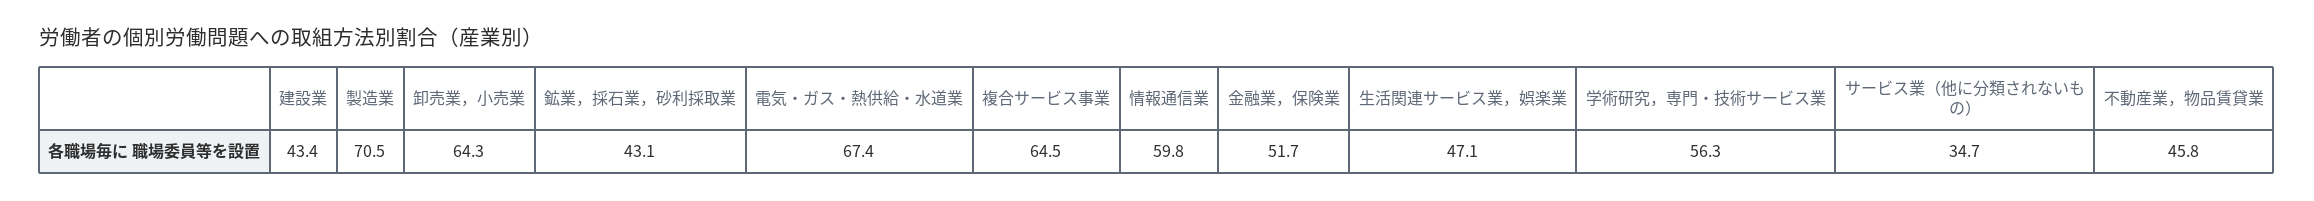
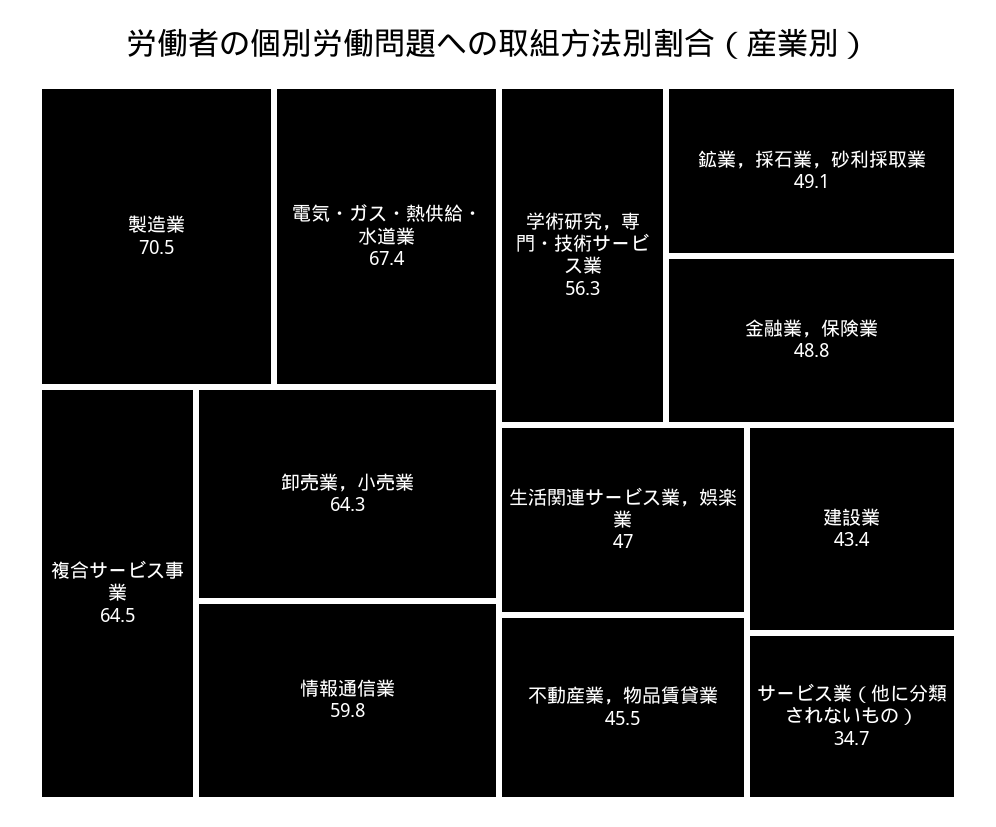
鉱業，採石業，砂利採取業: 43.1 -> 49.1
金融業，保険業: 51.7 -> 48.8
生活関連サービス業，娯楽業: 47.1 -> 47
不動産業，物品賃貸業: 45.8 -> 45.5

